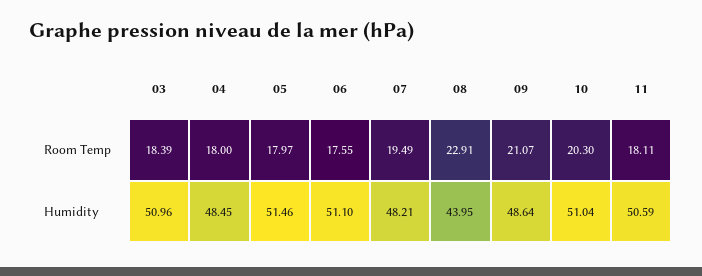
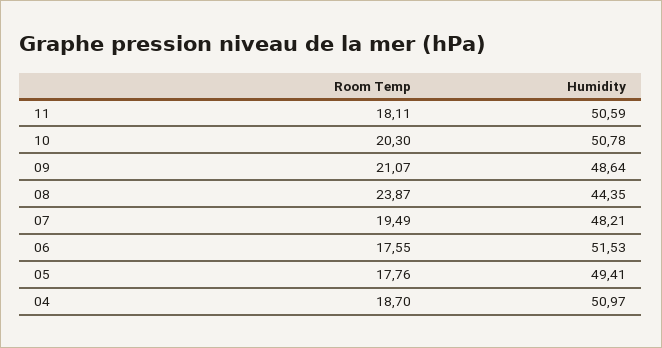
03, Room Temp: 18.39 -> none
04, Room Temp: 18 -> 18.7
05, Room Temp: 17.97 -> 17.76
08, Room Temp: 22.91 -> 23.87
03, Humidity: 50.96 -> none
04, Humidity: 48.45 -> 50.97
05, Humidity: 51.46 -> 49.41
06, Humidity: 51.1 -> 51.53
08, Humidity: 43.95 -> 44.35
10, Humidity: 51.04 -> 50.78

